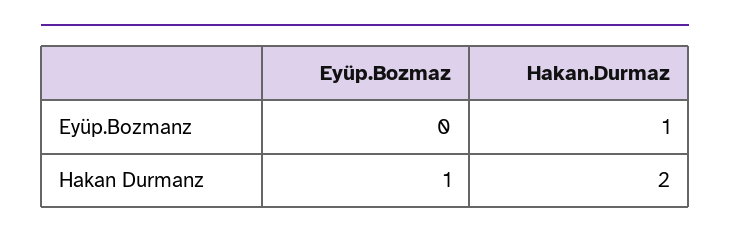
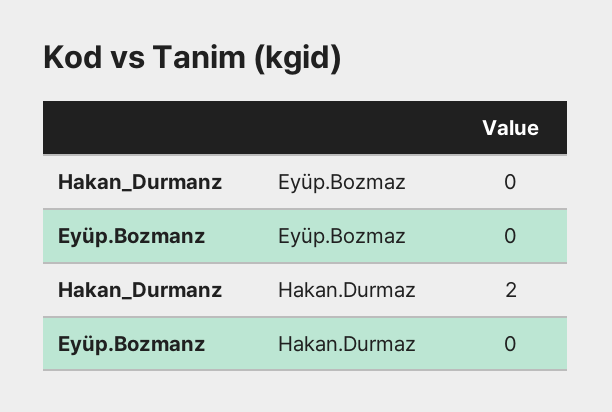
Hakan.Durmaz, Eyüp.Bozmanz: 1 -> 0
Eyüp.Bozmaz, Hakan Durmanz: 1 -> 0

